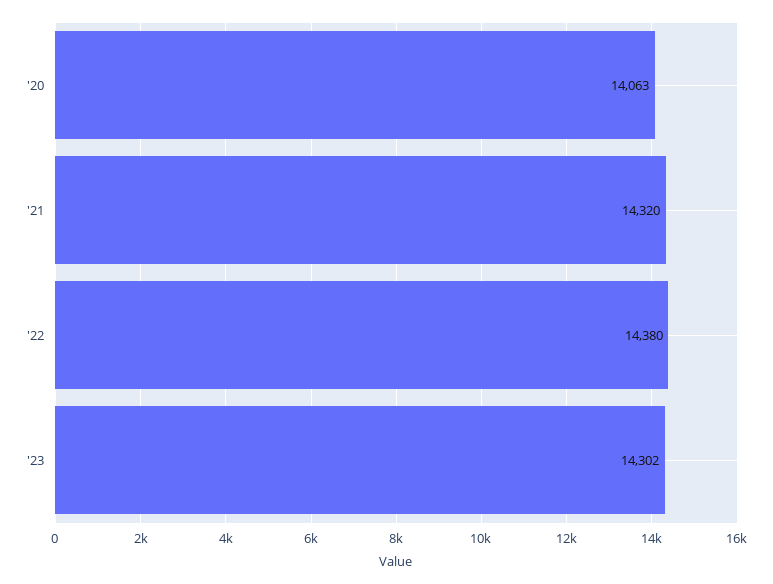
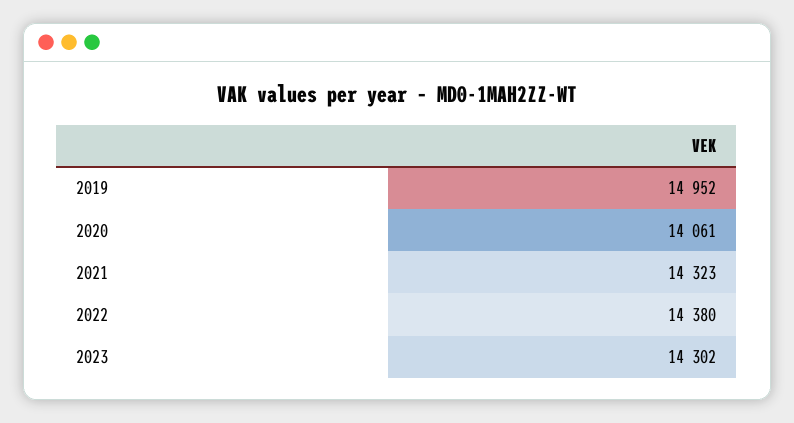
'20: 14063 -> 14061
'21: 14320 -> 14323
2019: none -> 14952

